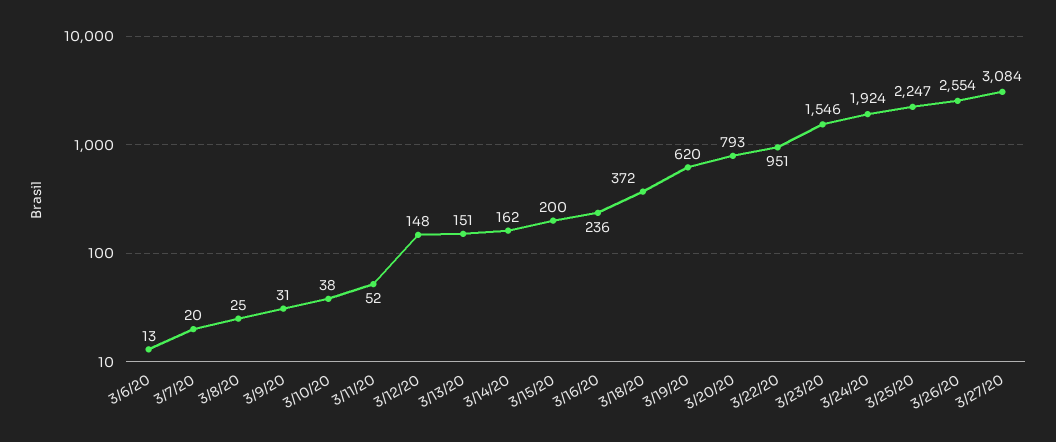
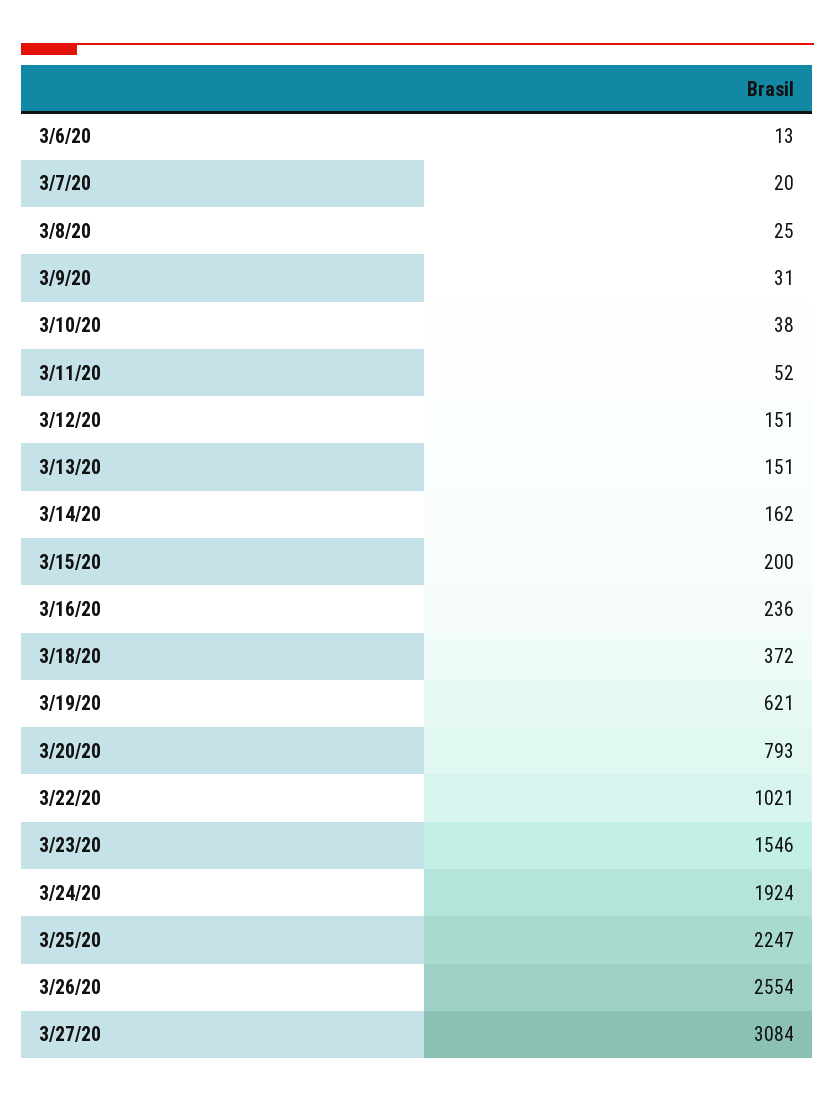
3/12/20: 148 -> 151
3/19/20: 620 -> 621
3/22/20: 951 -> 1021

